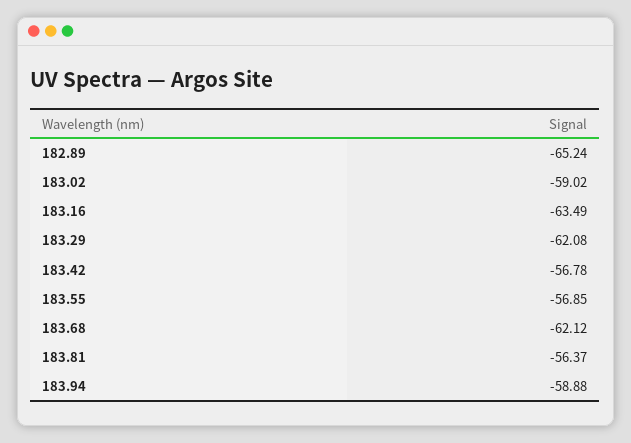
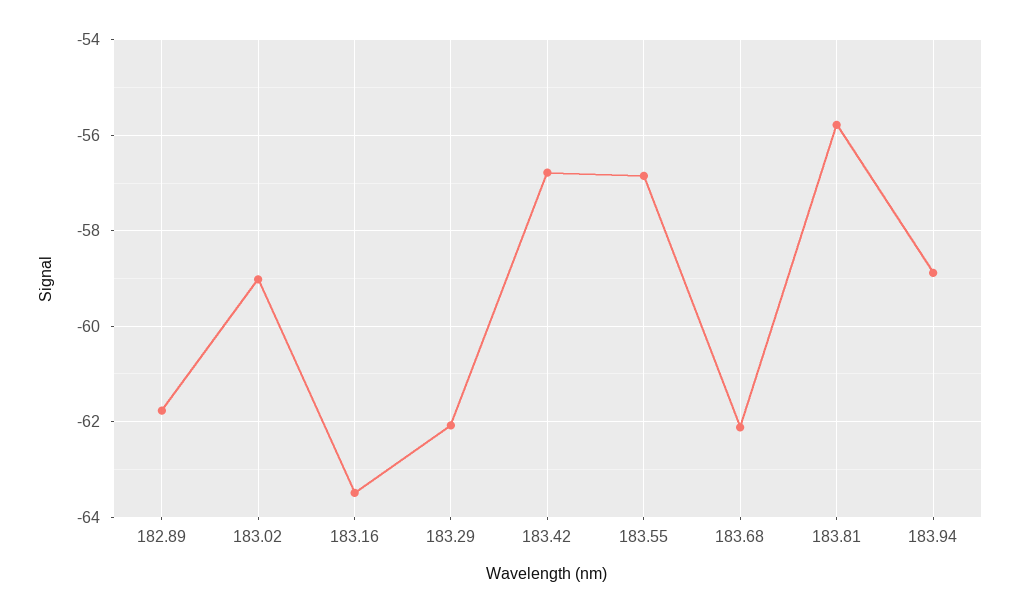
182.89: -65.24 -> -61.8
183.81: -56.37 -> -55.8

